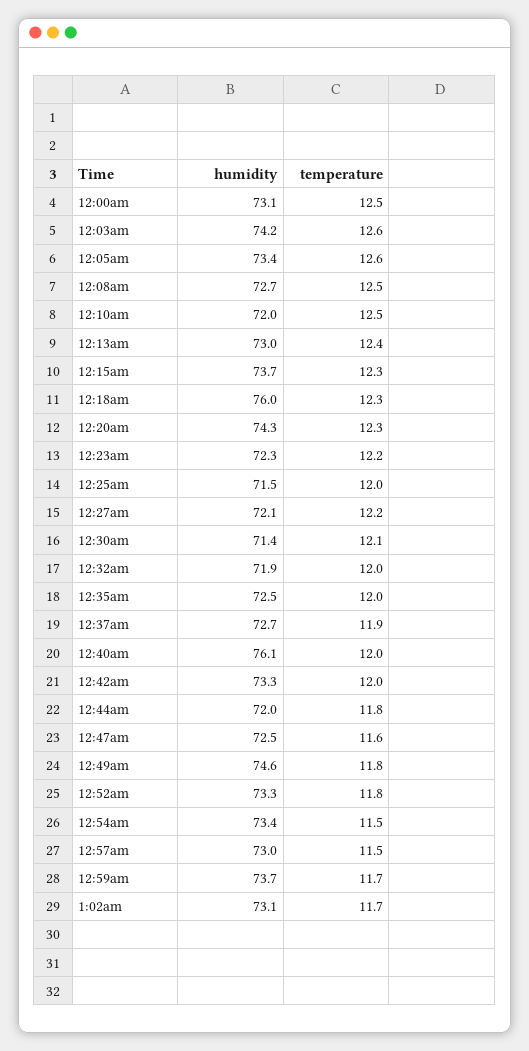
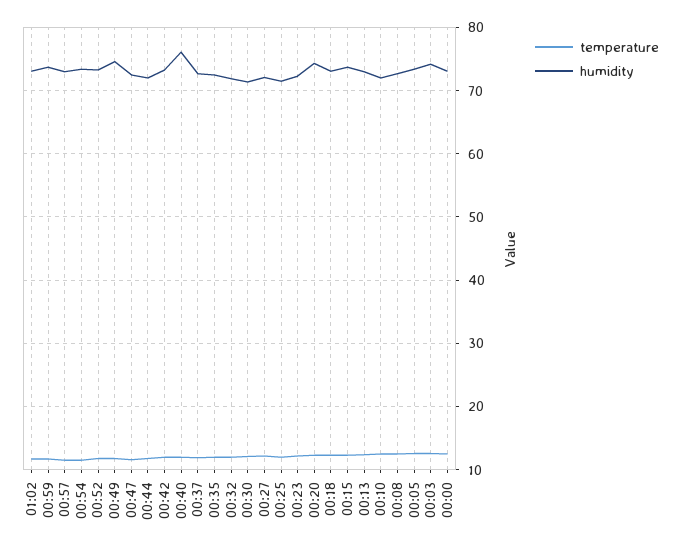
humidity, 12:18am: 76 -> 73

